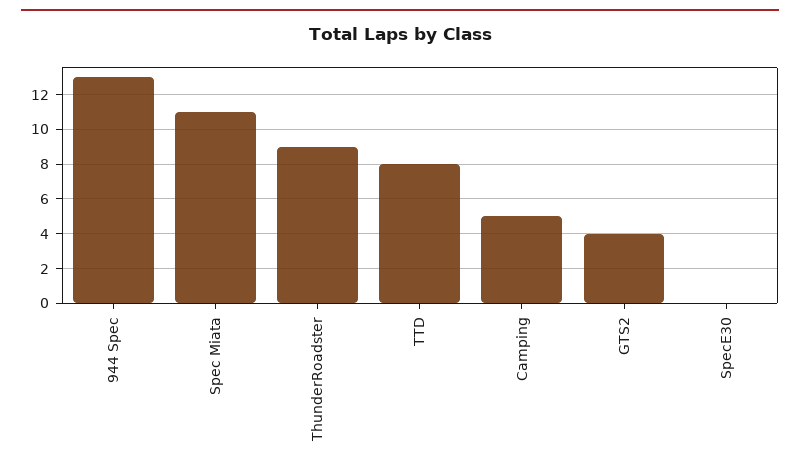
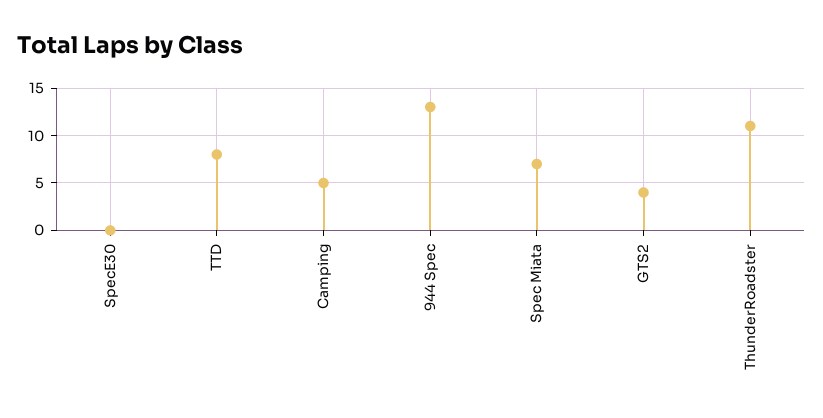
Spec Miata: 11 -> 7
ThunderRoadster: 9 -> 11

